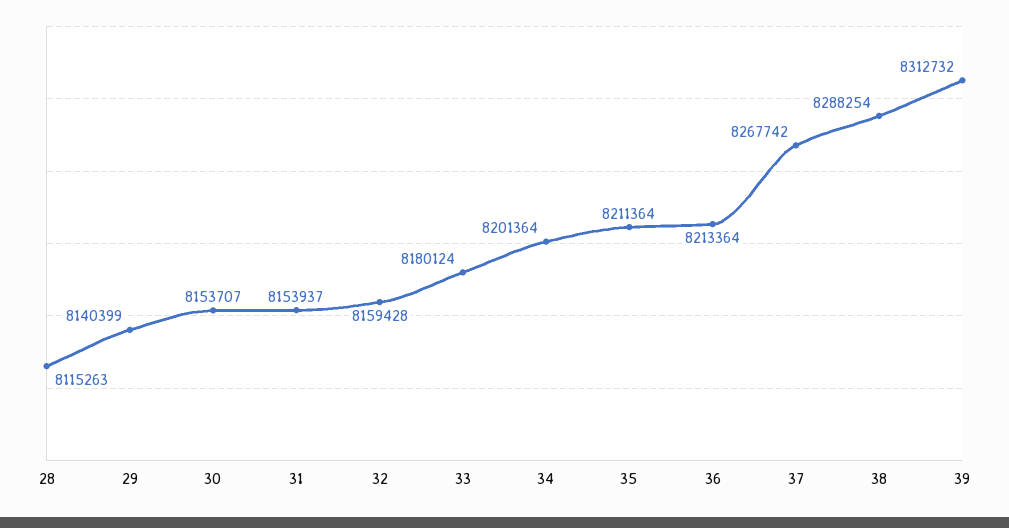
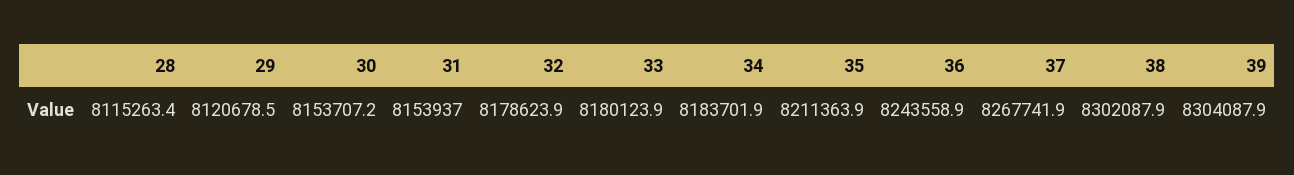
29: 8140399 -> 8120678.5
32: 8159428 -> 8178623.9
34: 8201364 -> 8183701.9
36: 8213364 -> 8243558.9
38: 8288254 -> 8302087.9
39: 8312732 -> 8304087.9

